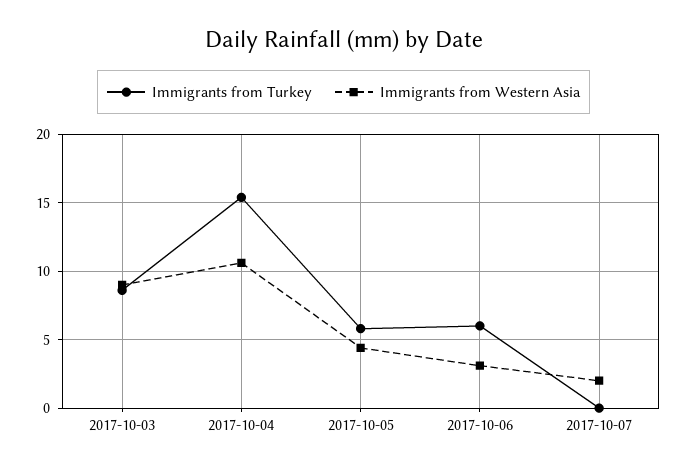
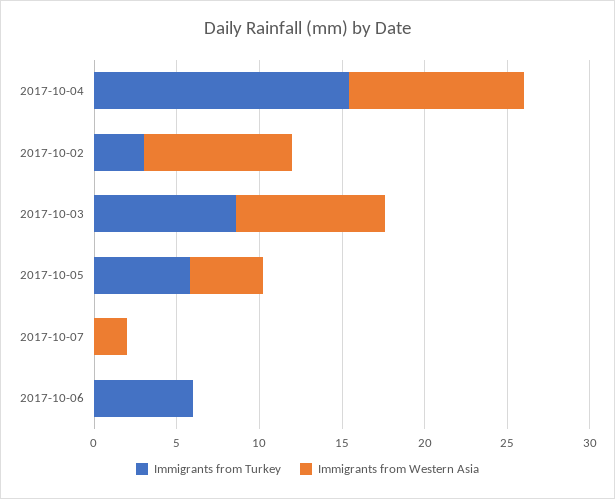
Immigrants from Western Asia, 2017-10-06: 3 -> 0
Immigrants from Turkey, 2017-10-02: none -> 3
Immigrants from Western Asia, 2017-10-02: none -> 9

